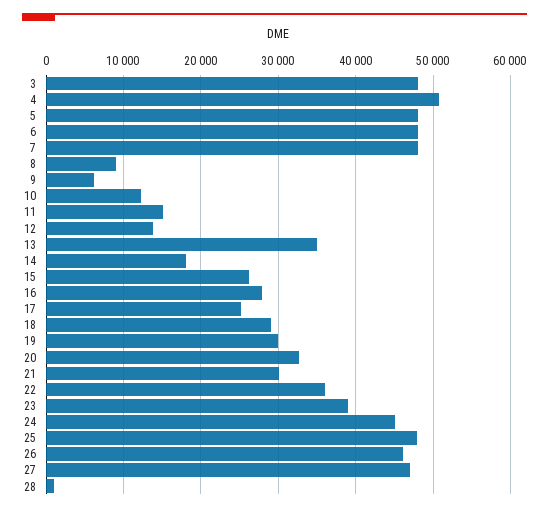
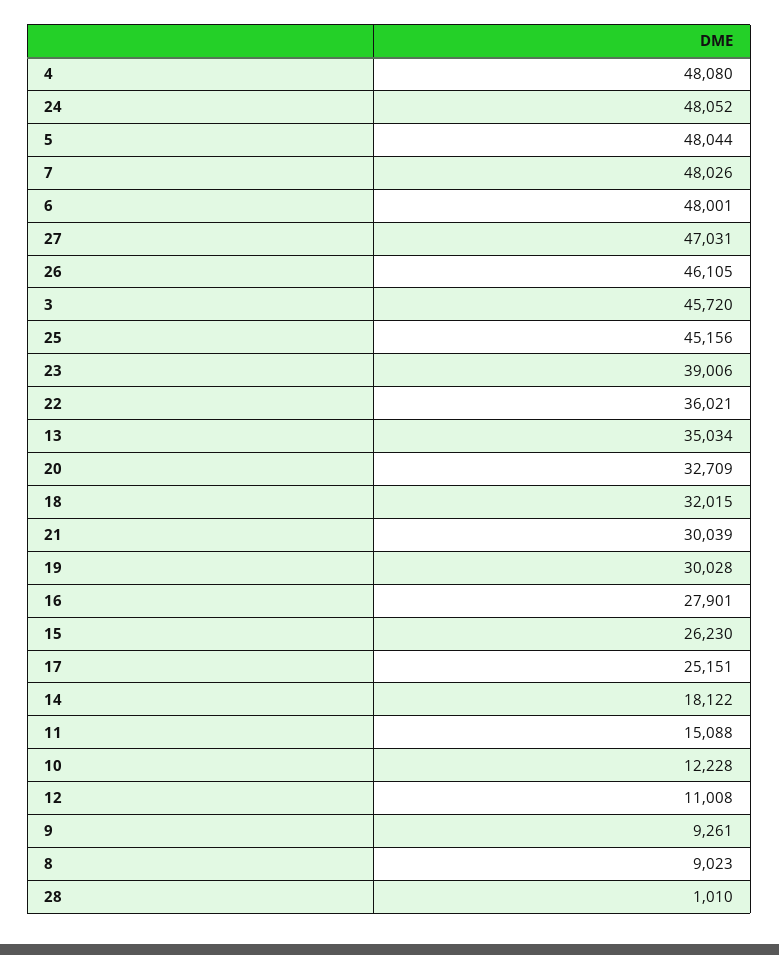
3: 48000 -> 45720
4: 51000 -> 48080
9: 6000 -> 9261
12: 14000 -> 11008
18: 29000 -> 32015
24: 45000 -> 48052
25: 48000 -> 45156

